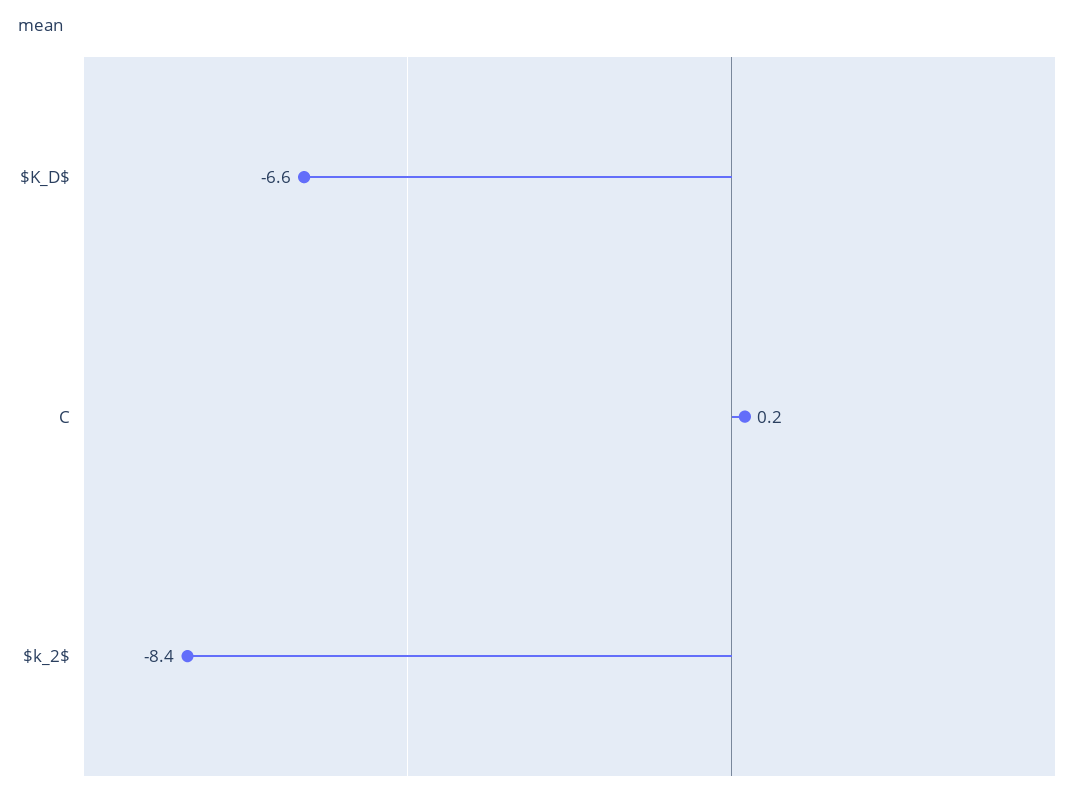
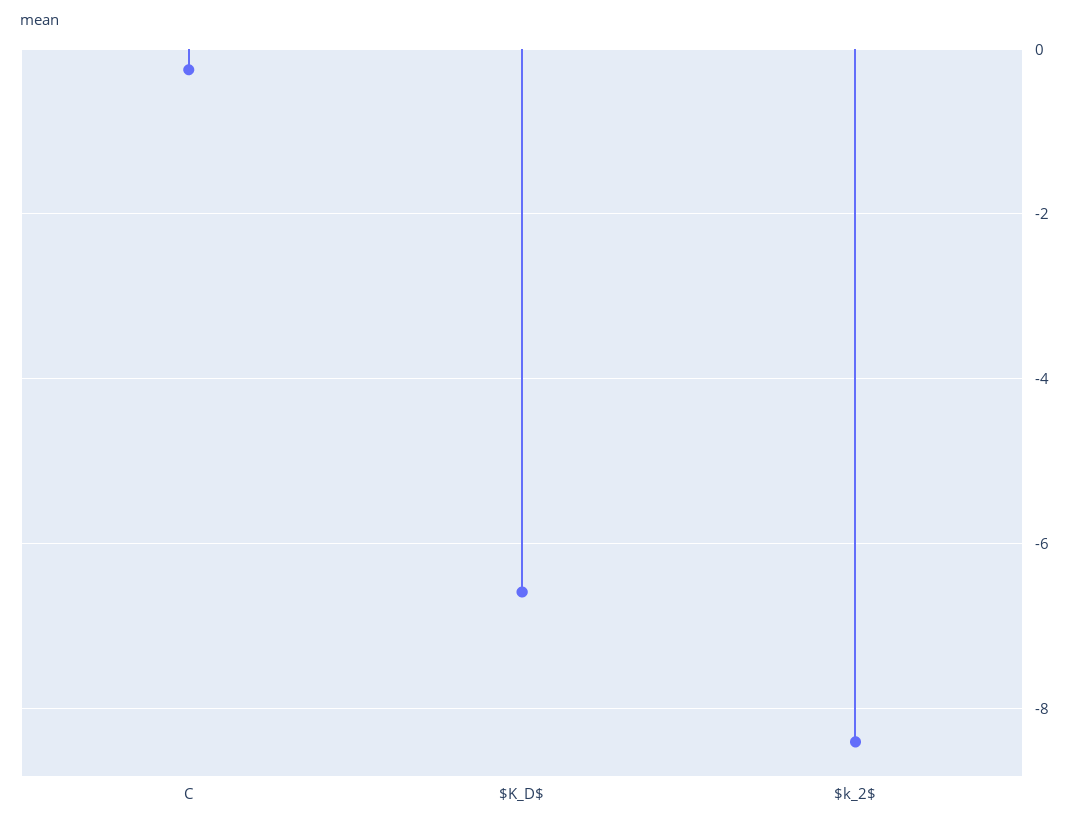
C: 0.2 -> -0.2

